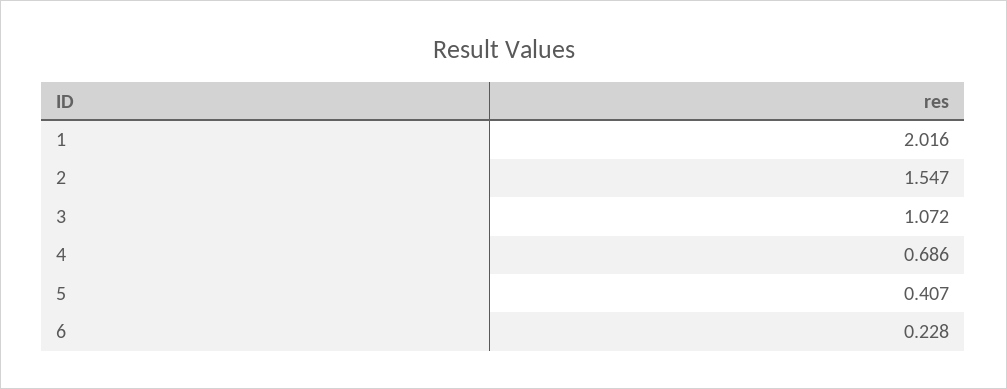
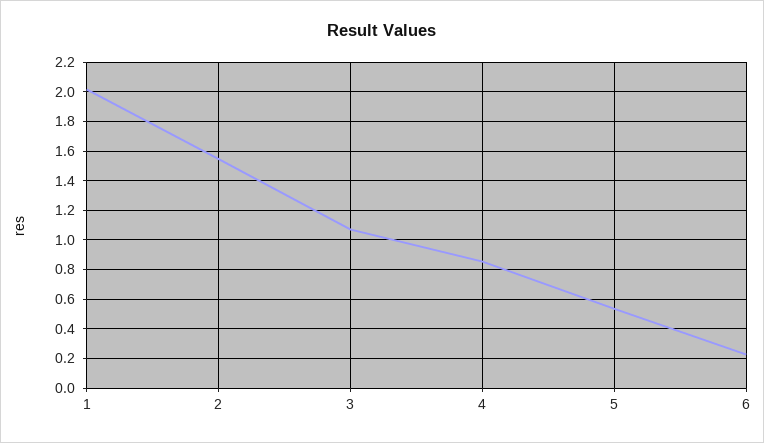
4: 0.686 -> 0.85
5: 0.407 -> 0.55

